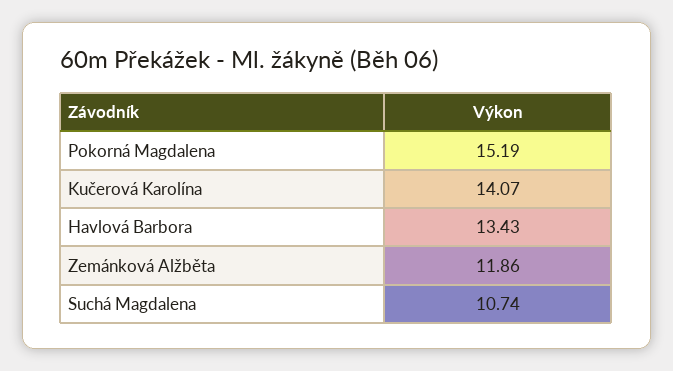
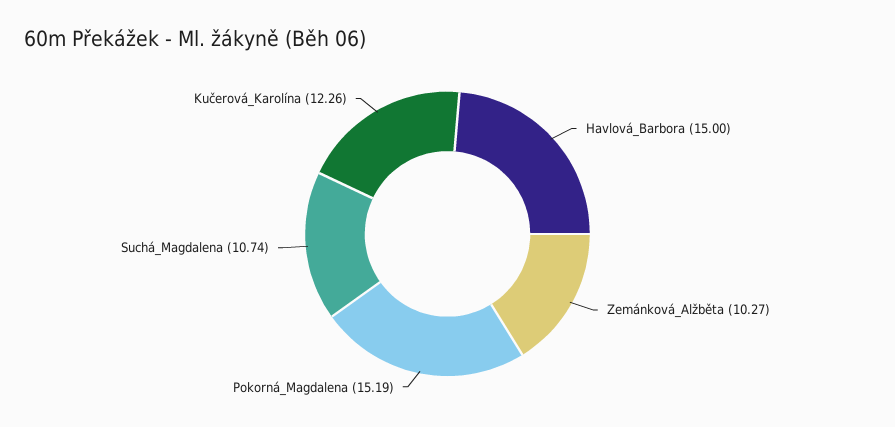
Kučerová Karolína: 14.07 -> 12.26
Havlová Barbora: 13.43 -> 15
Zemánková Alžběta: 11.86 -> 10.27

